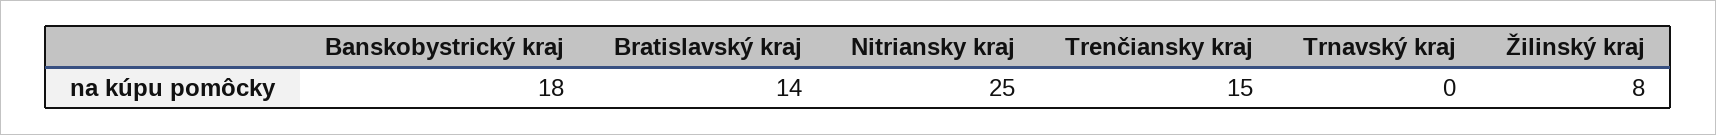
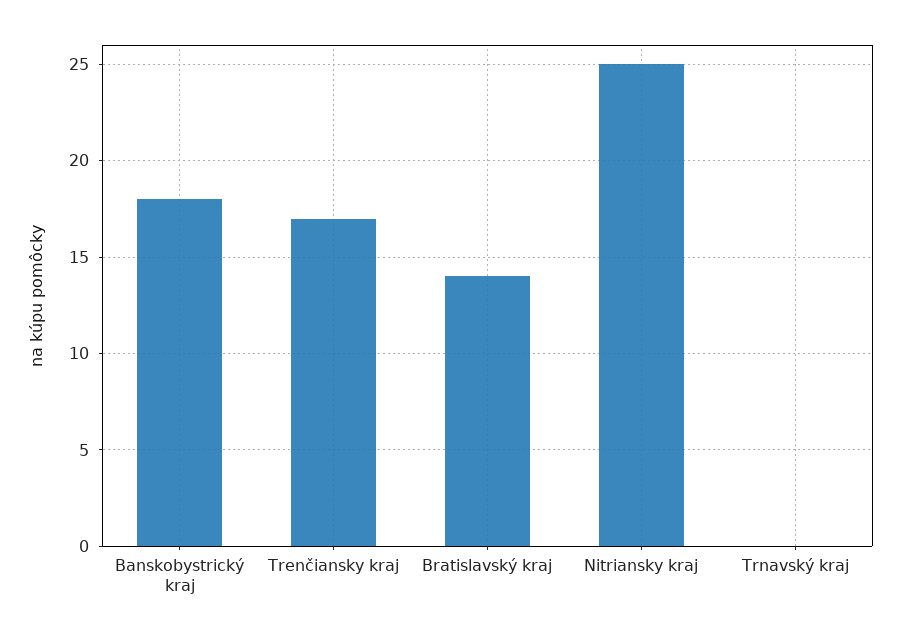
Trenčiansky kraj: 15 -> 17
Žilinský kraj: 8 -> none

